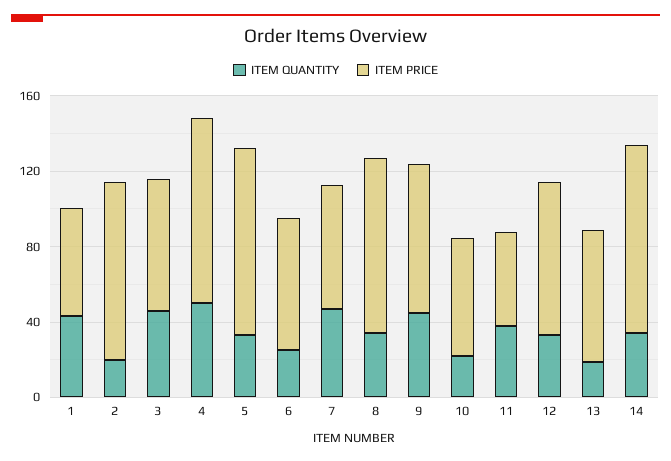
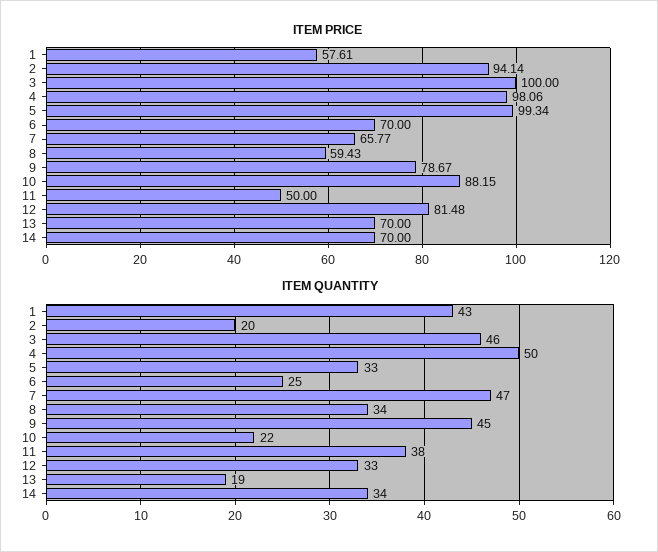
ITEM PRICE, 3: 70 -> 100
ITEM PRICE, 8: 90 -> 59.43
ITEM PRICE, 10: 60 -> 88.15
ITEM PRICE, 14: 100 -> 70

